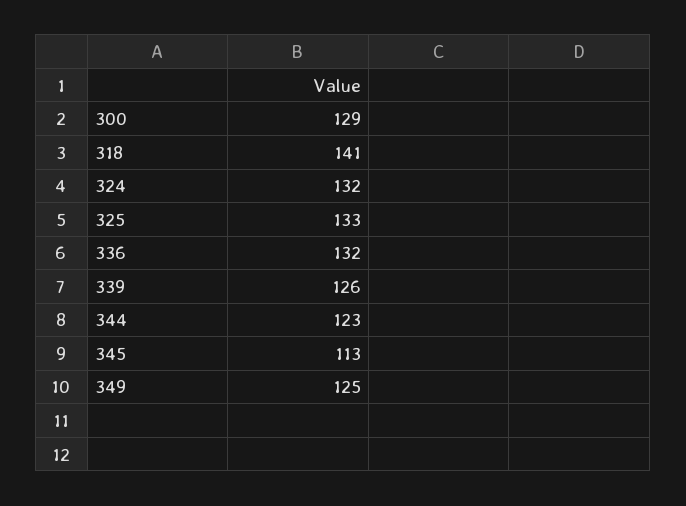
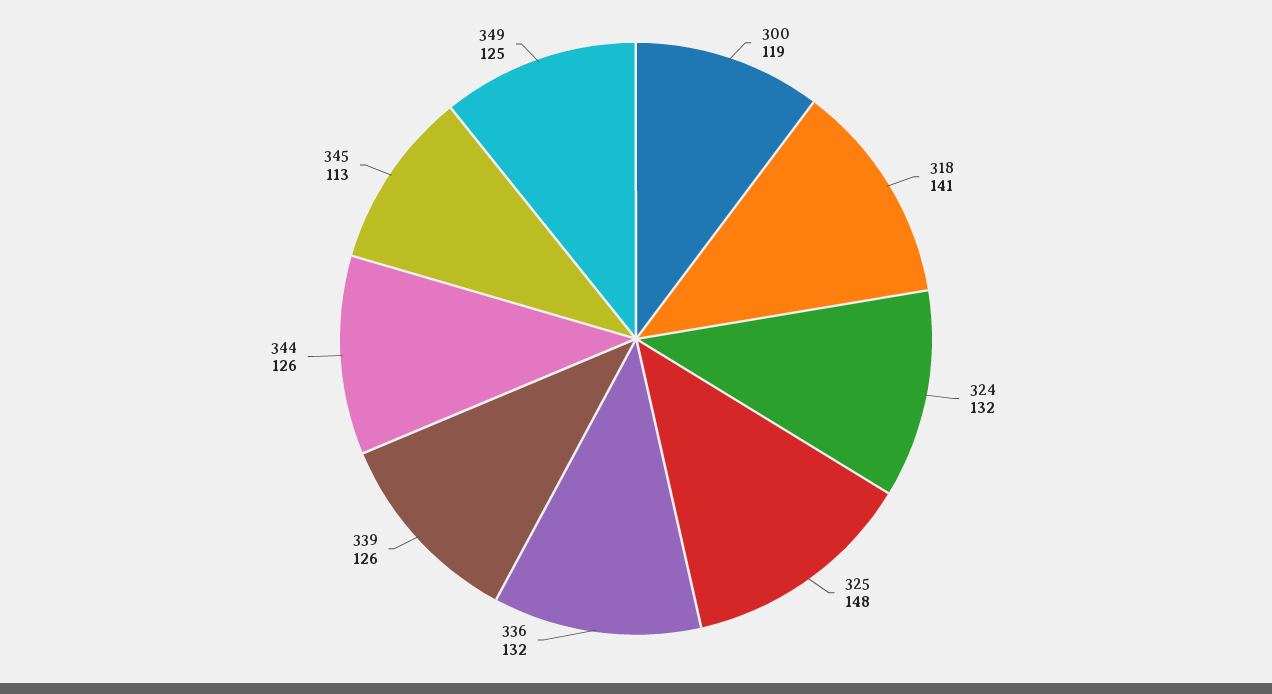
300: 129 -> 119
325: 133 -> 148
344: 123 -> 126

